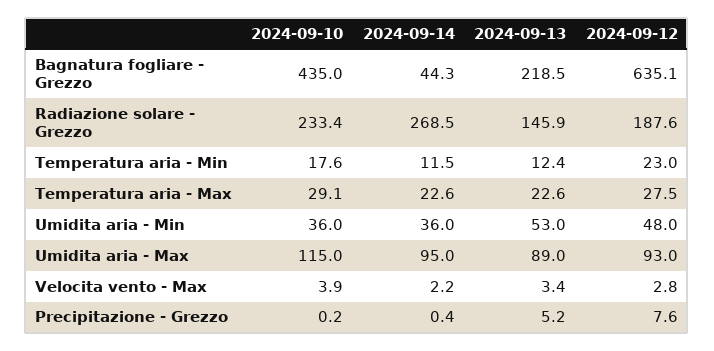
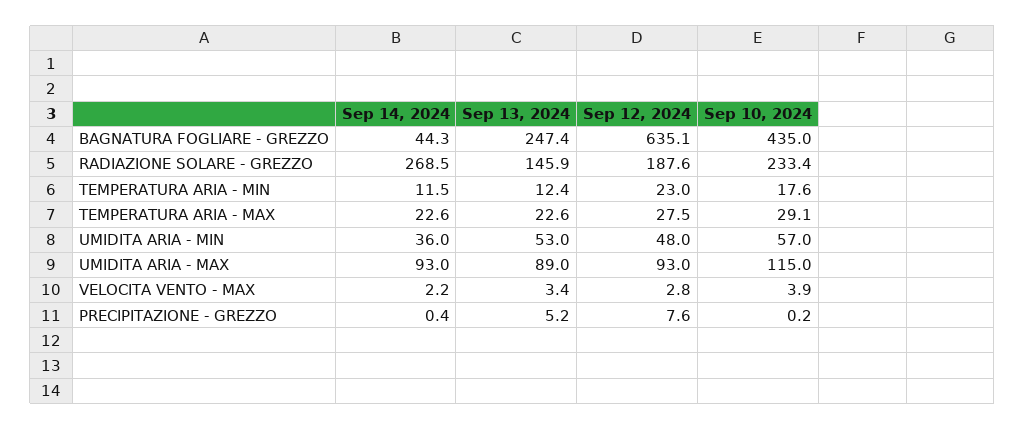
2024-09-13, Bagnatura fogliare - Grezzo: 218.5 -> 247.4
2024-09-10, Umidita aria - Min: 36 -> 57
2024-09-14, Umidita aria - Max: 95 -> 93

